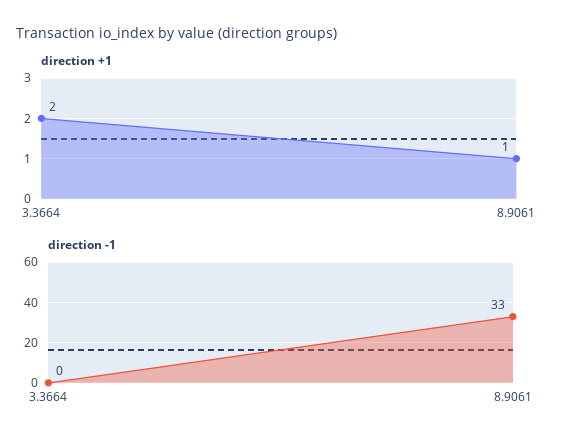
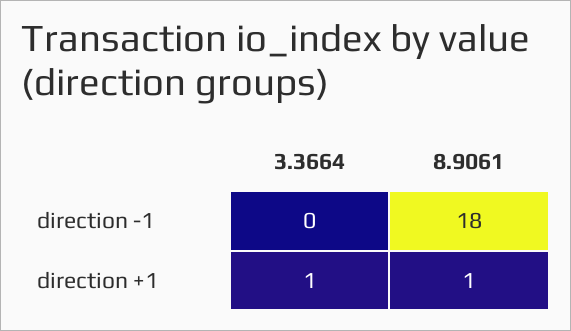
direction +1, 3.3664: 2 -> 1
direction -1, 8.9061: 33 -> 18

